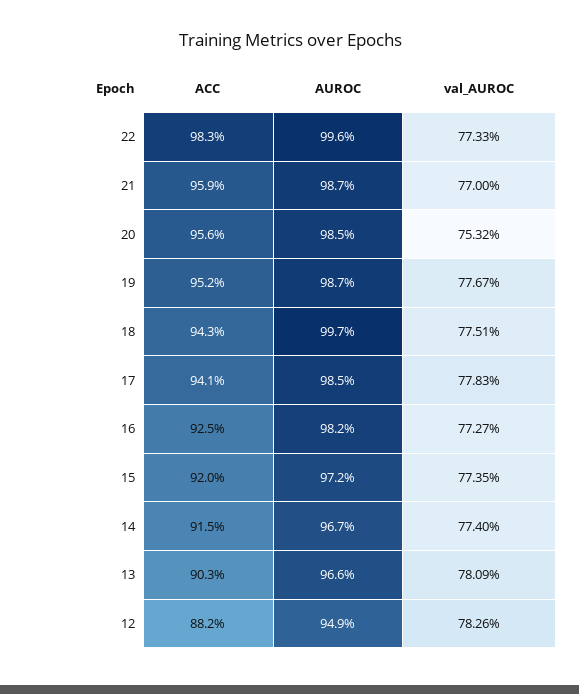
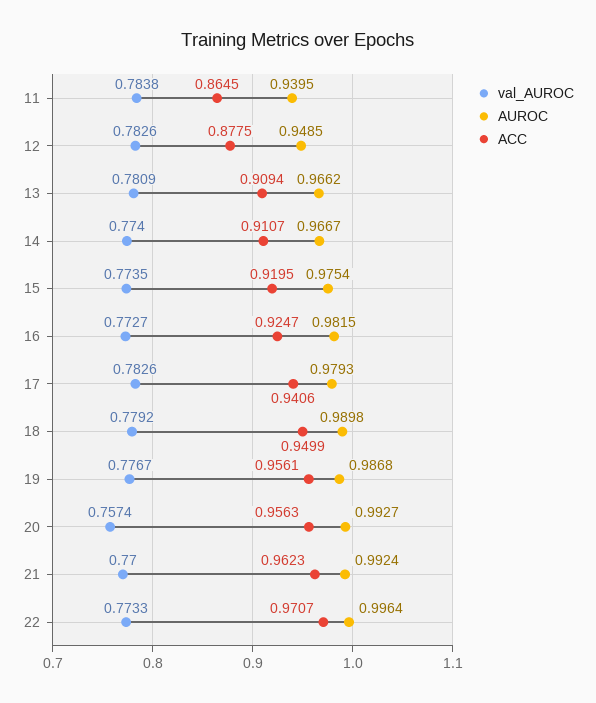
ACC, 22: 0.983 -> 0.9707
ACC, 21: 0.959 -> 0.9623
AUROC, 21: 0.987 -> 0.9924
AUROC, 20: 0.985 -> 0.9927
val_AUROC, 20: 0.7532 -> 0.7574
ACC, 19: 0.952 -> 0.9561
ACC, 18: 0.943 -> 0.9499
AUROC, 18: 0.997 -> 0.9898
val_AUROC, 18: 0.7751 -> 0.7792
AUROC, 17: 0.985 -> 0.9793
val_AUROC, 17: 0.7783 -> 0.7826
AUROC, 15: 0.972 -> 0.9754
ACC, 14: 0.915 -> 0.9107
ACC, 13: 0.903 -> 0.9094
ACC, 12: 0.882 -> 0.8775
val_AUROC, 11: none -> 0.7838
AUROC, 11: none -> 0.9395
ACC, 11: none -> 0.8645

